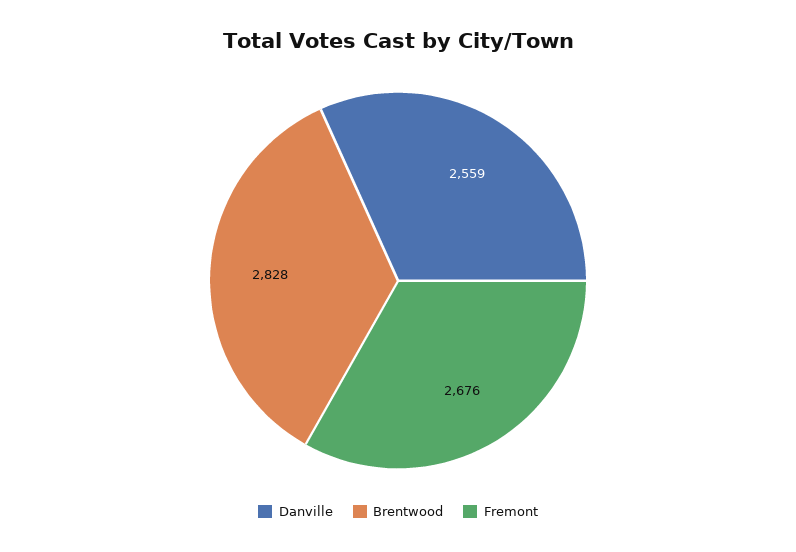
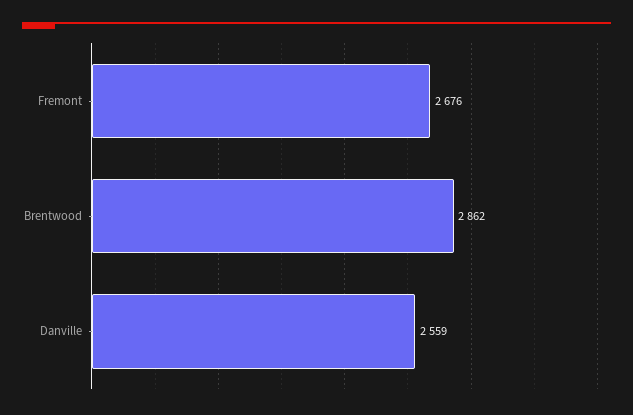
Brentwood: 2828 -> 2862

